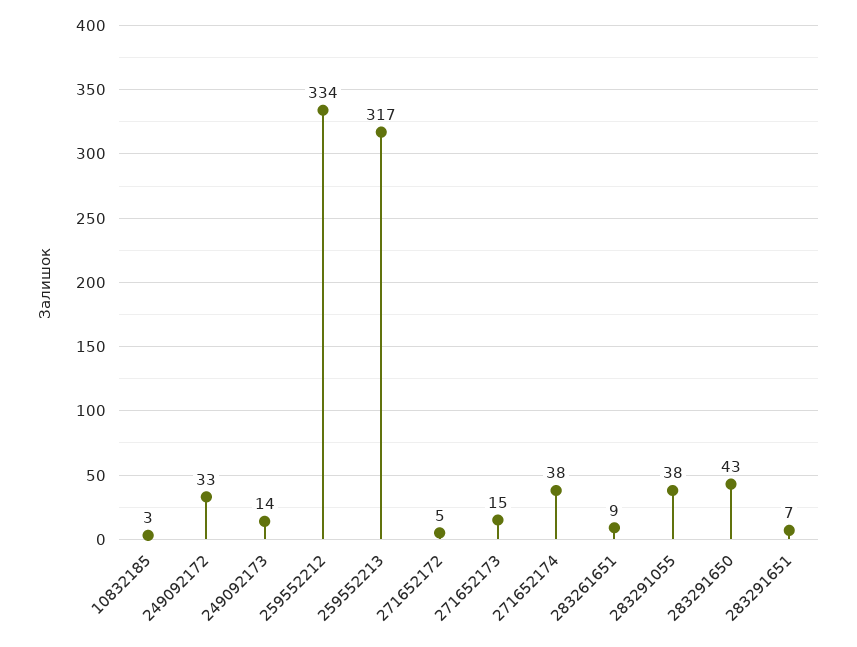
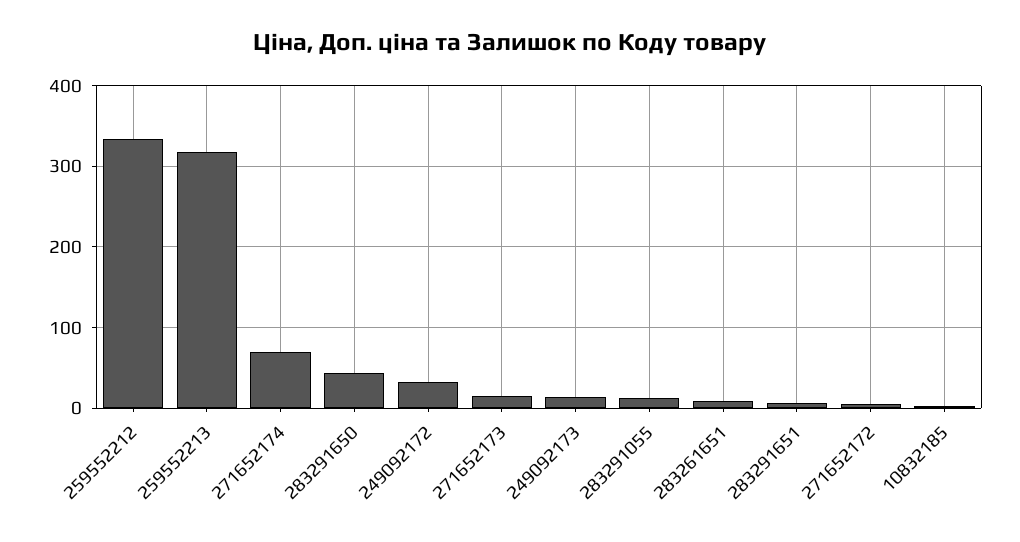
271652174: 38 -> 70
283291055: 38 -> 10

